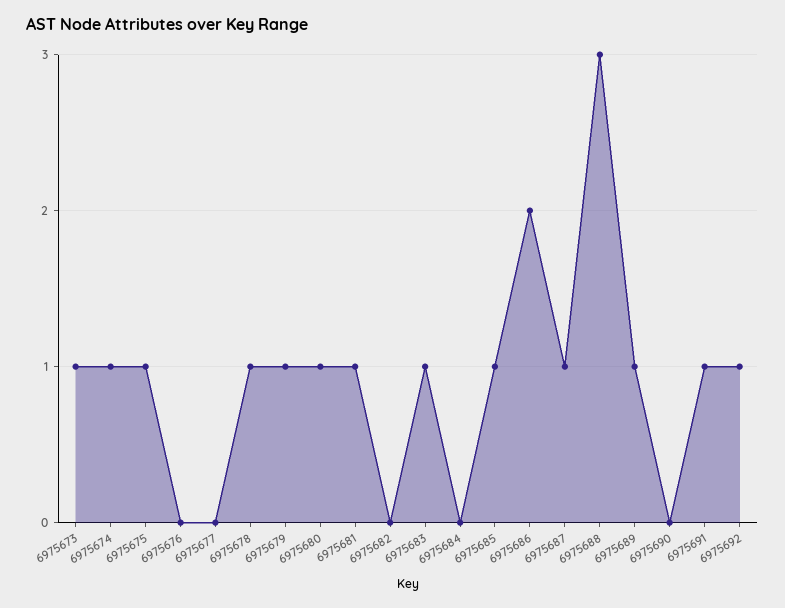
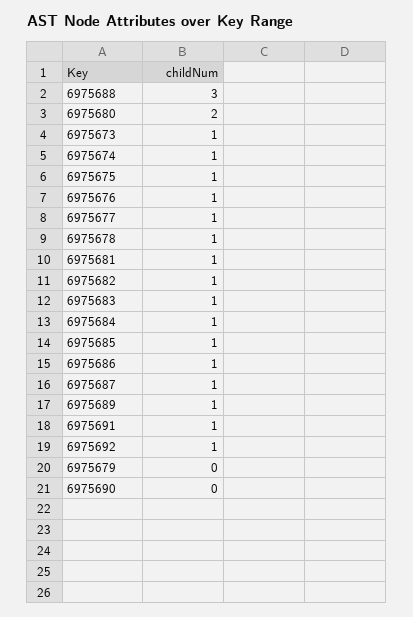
6975676: 0 -> 1
6975677: 0 -> 1
6975679: 1 -> 0
6975680: 1 -> 2
6975682: 0 -> 1
6975684: 0 -> 1
6975686: 2 -> 1

